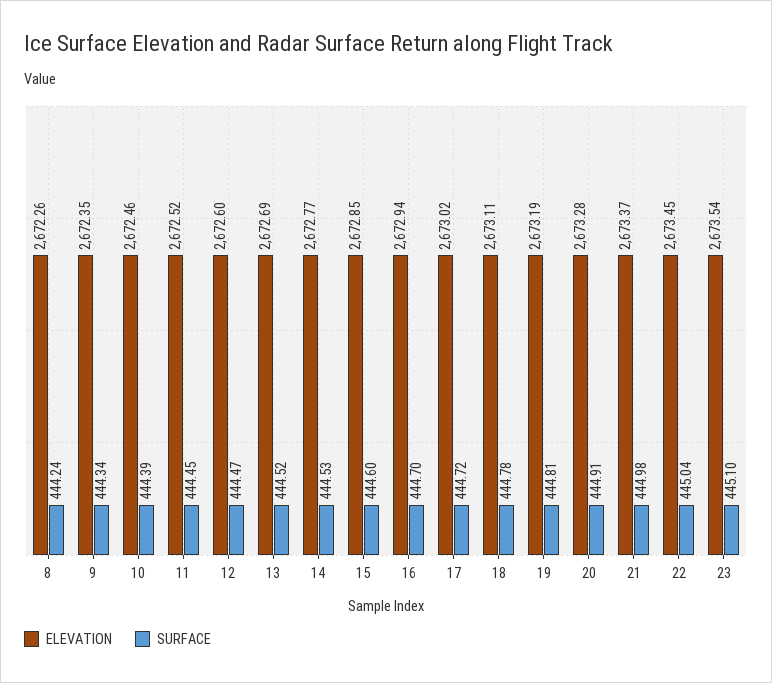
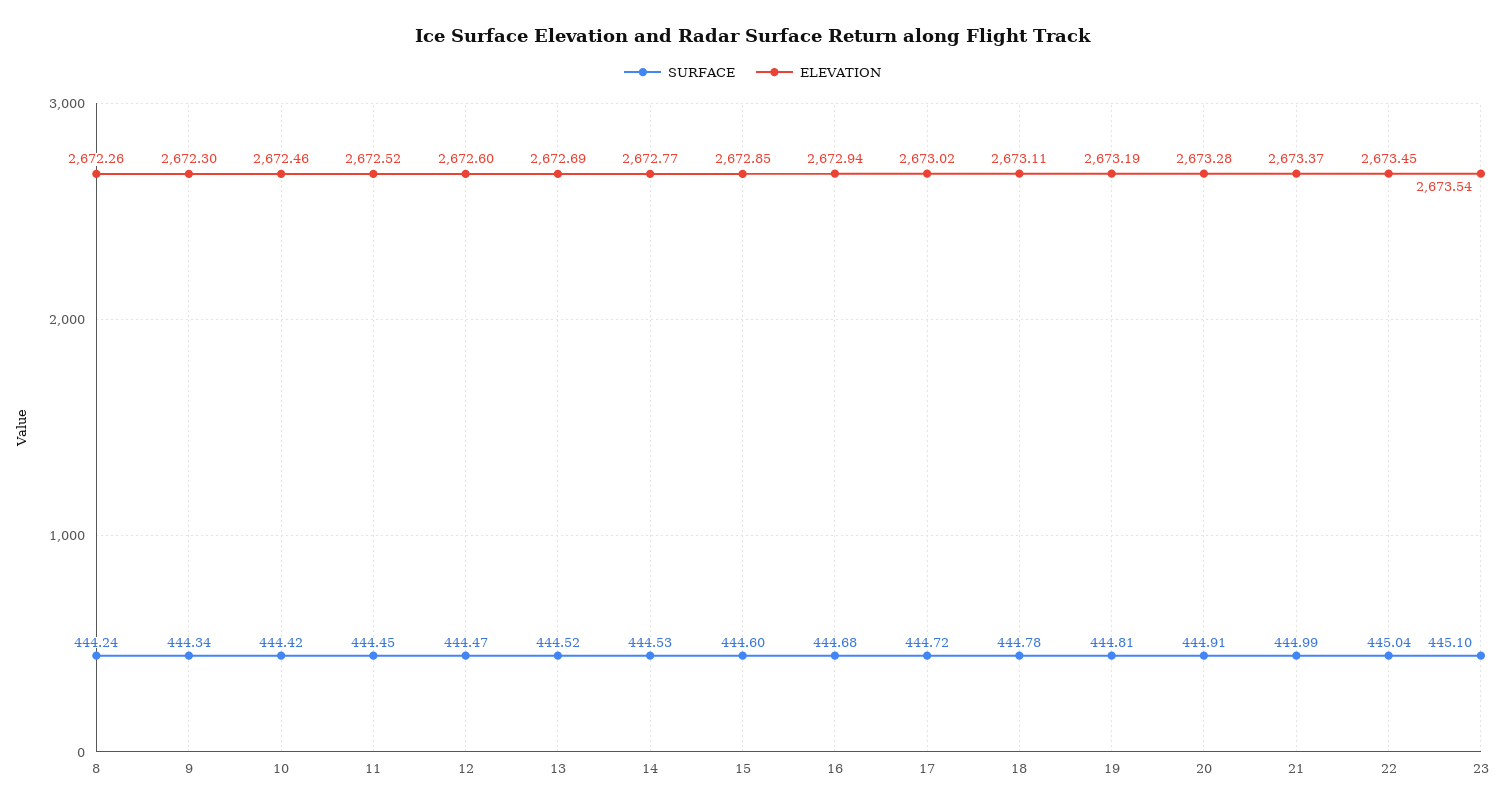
ELEVATION, 9: 2672.35 -> 2672.3
SURFACE, 10: 444.39 -> 444.42
SURFACE, 16: 444.7 -> 444.68
SURFACE, 21: 444.98 -> 444.99

